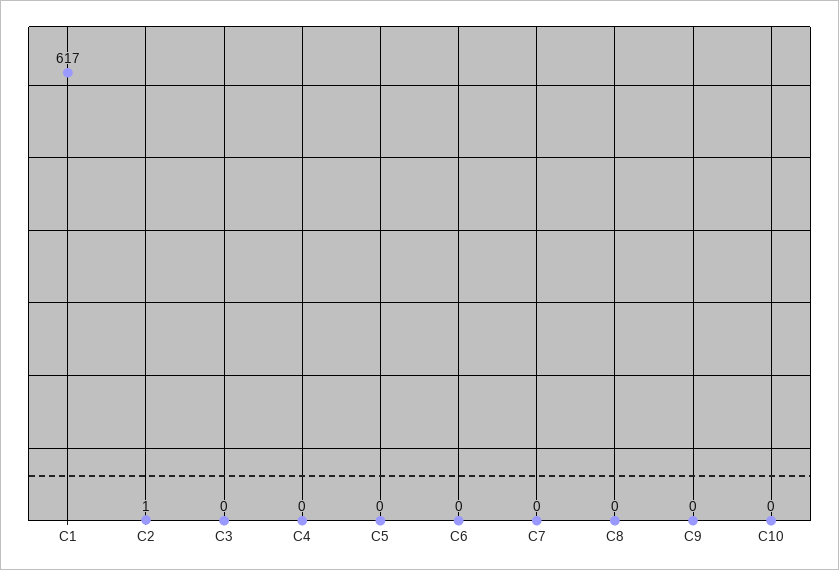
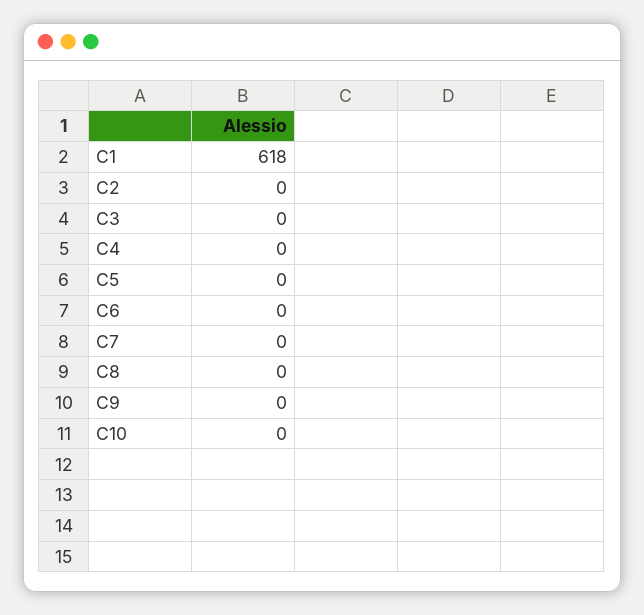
C1: 617 -> 618
C2: 1 -> 0

